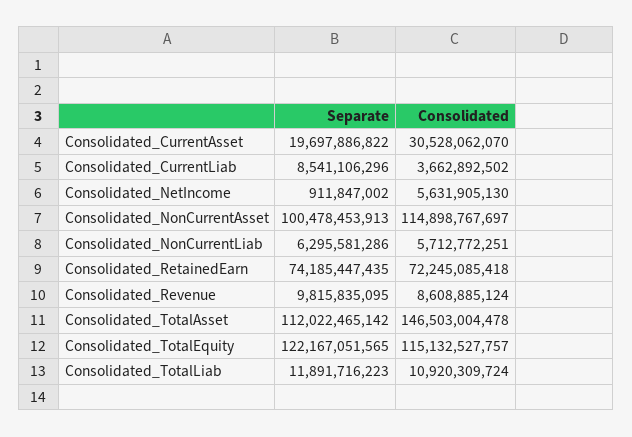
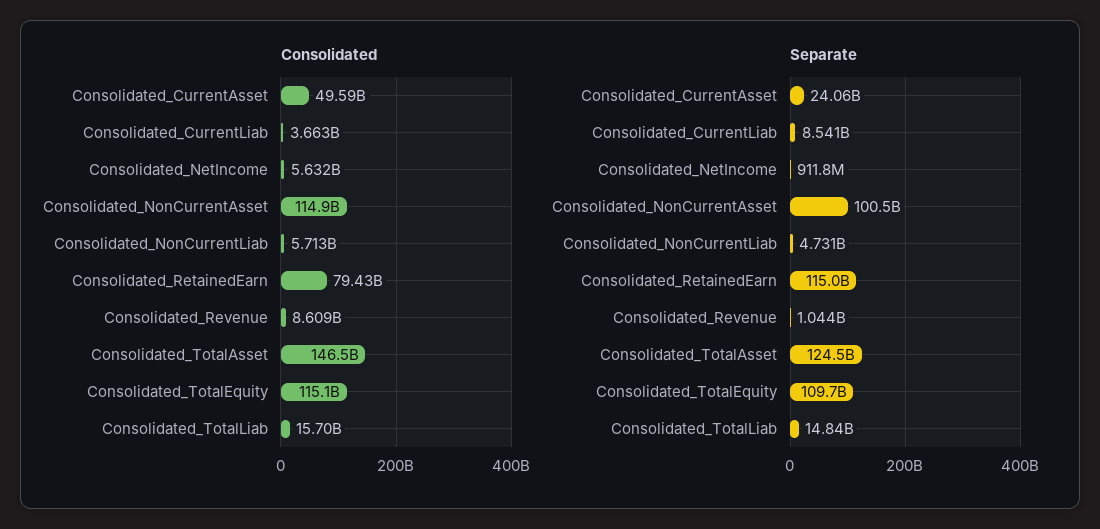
Separate, Consolidated_CurrentAsset: 19697886822 -> 24060000000
Consolidated, Consolidated_CurrentAsset: 30528062070 -> 49590000000
Separate, Consolidated_NonCurrentLiab: 6295581286 -> 4731000000
Separate, Consolidated_RetainedEarn: 74185447435 -> 115000000000
Consolidated, Consolidated_RetainedEarn: 72245085418 -> 79430000000
Separate, Consolidated_Revenue: 9815835095 -> 1044000000
Separate, Consolidated_TotalAsset: 112022465142 -> 124500000000
Separate, Consolidated_TotalEquity: 122167051565 -> 109700000000
Separate, Consolidated_TotalLiab: 11891716223 -> 14840000000
Consolidated, Consolidated_TotalLiab: 10920309724 -> 15700000000

